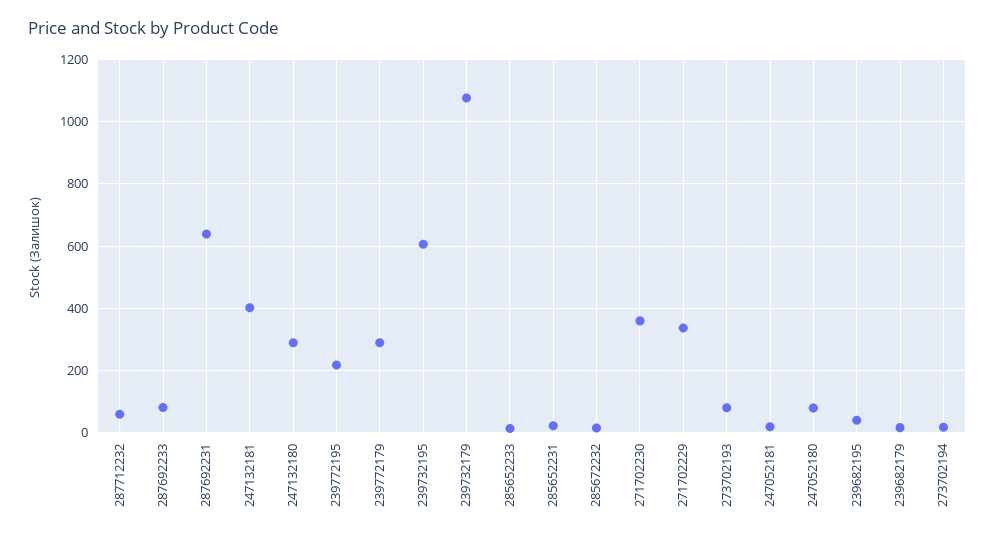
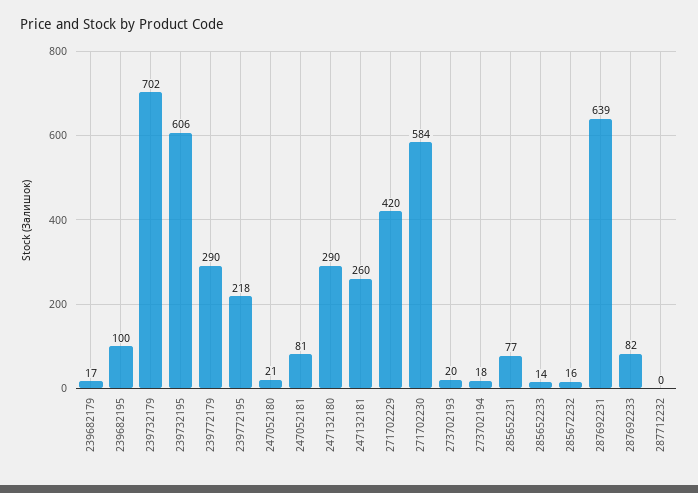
287712232: 60 -> 0
247132181: 400 -> 260
239732179: 1080 -> 702
285652231: 20 -> 77
271702230: 360 -> 584
271702229: 340 -> 420
273702193: 80 -> 20
247052181: 20 -> 81
247052180: 80 -> 21
239682195: 40 -> 100

